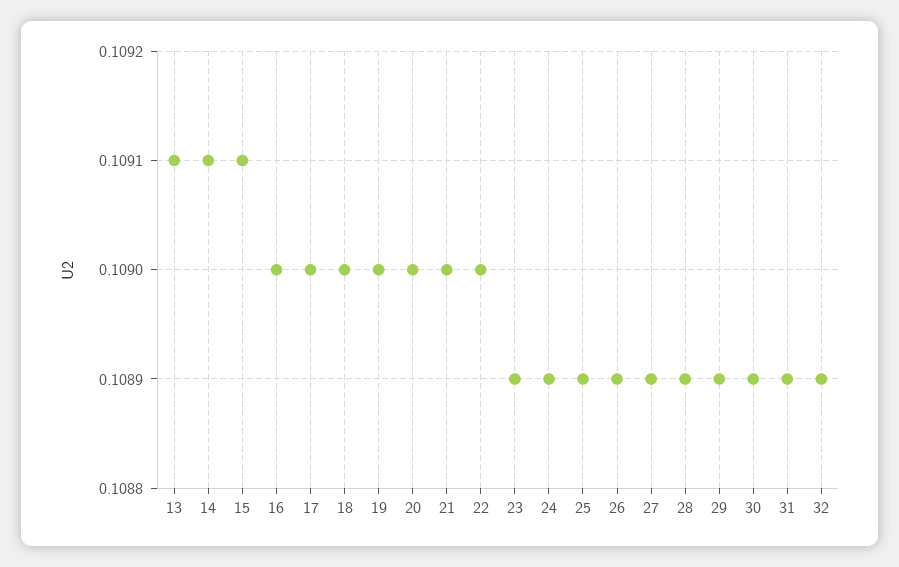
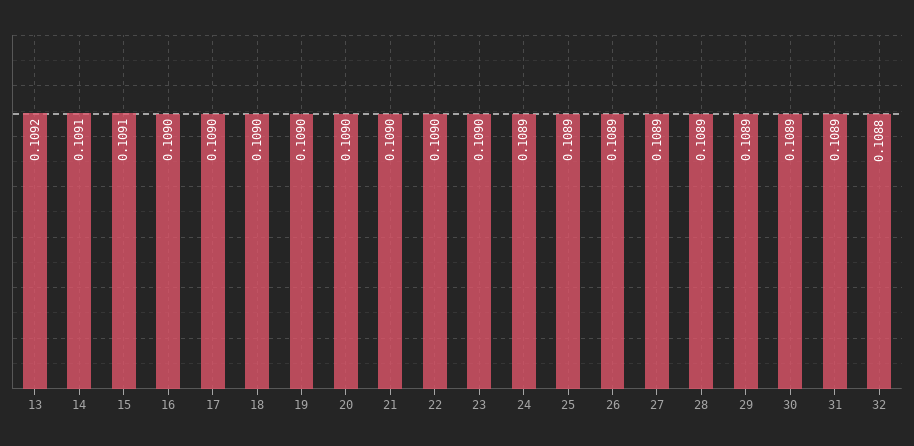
13: 0.1091 -> 0.1092
23: 0.1089 -> 0.109
32: 0.1089 -> 0.1088

